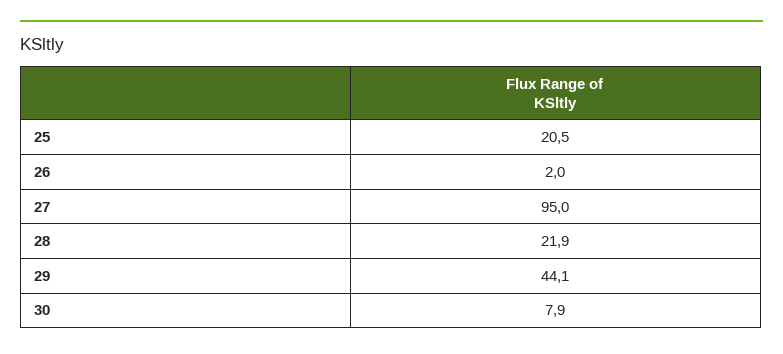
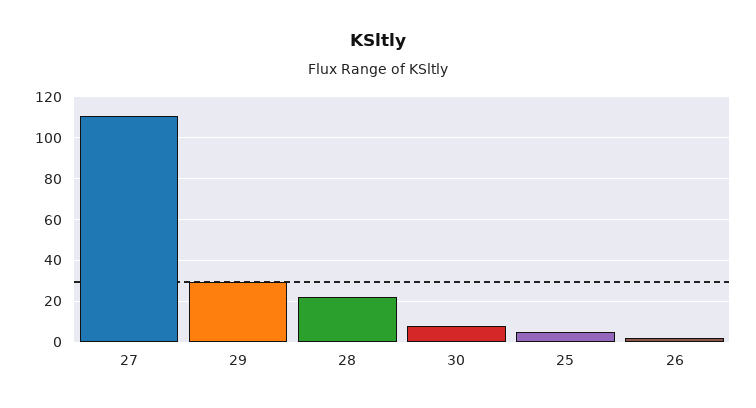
25: 20.5 -> 5
27: 95 -> 110
29: 44.1 -> 30

